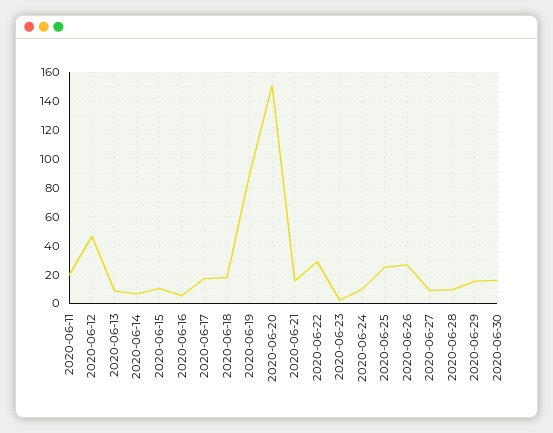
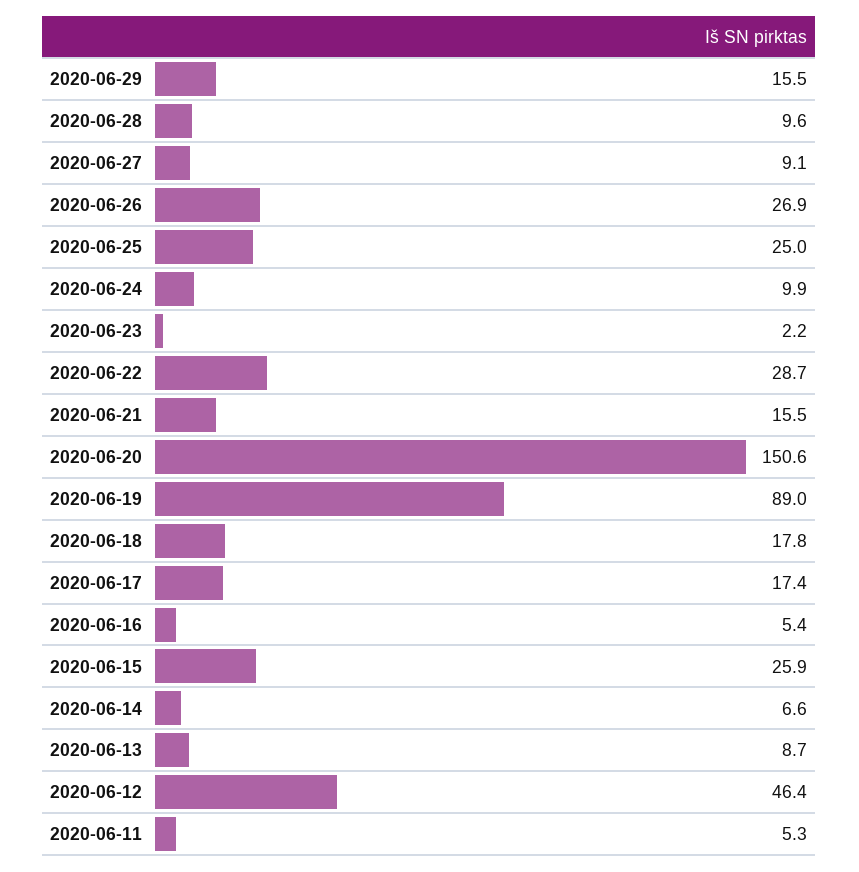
2020-06-11: 20 -> 5.3
2020-06-15: 10 -> 25.9
2020-06-30: 15 -> none

